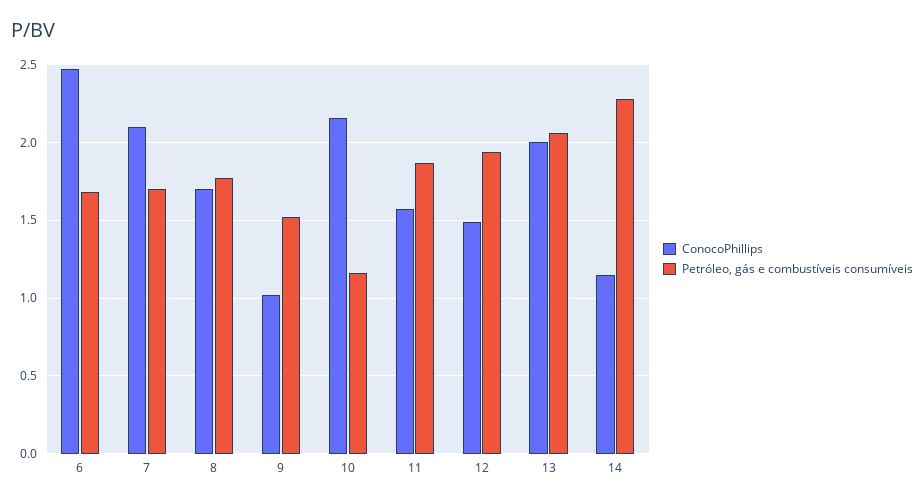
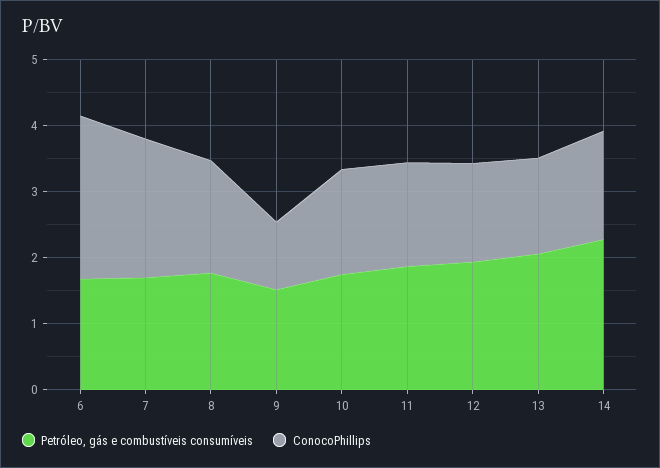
ConocoPhillips, 10: 2.15 -> 1.6
Petróleo, gás e combustíveis consumíveis, 10: 1.15 -> 1.8
ConocoPhillips, 13: 2 -> 1.4
ConocoPhillips, 14: 1.15 -> 1.6

